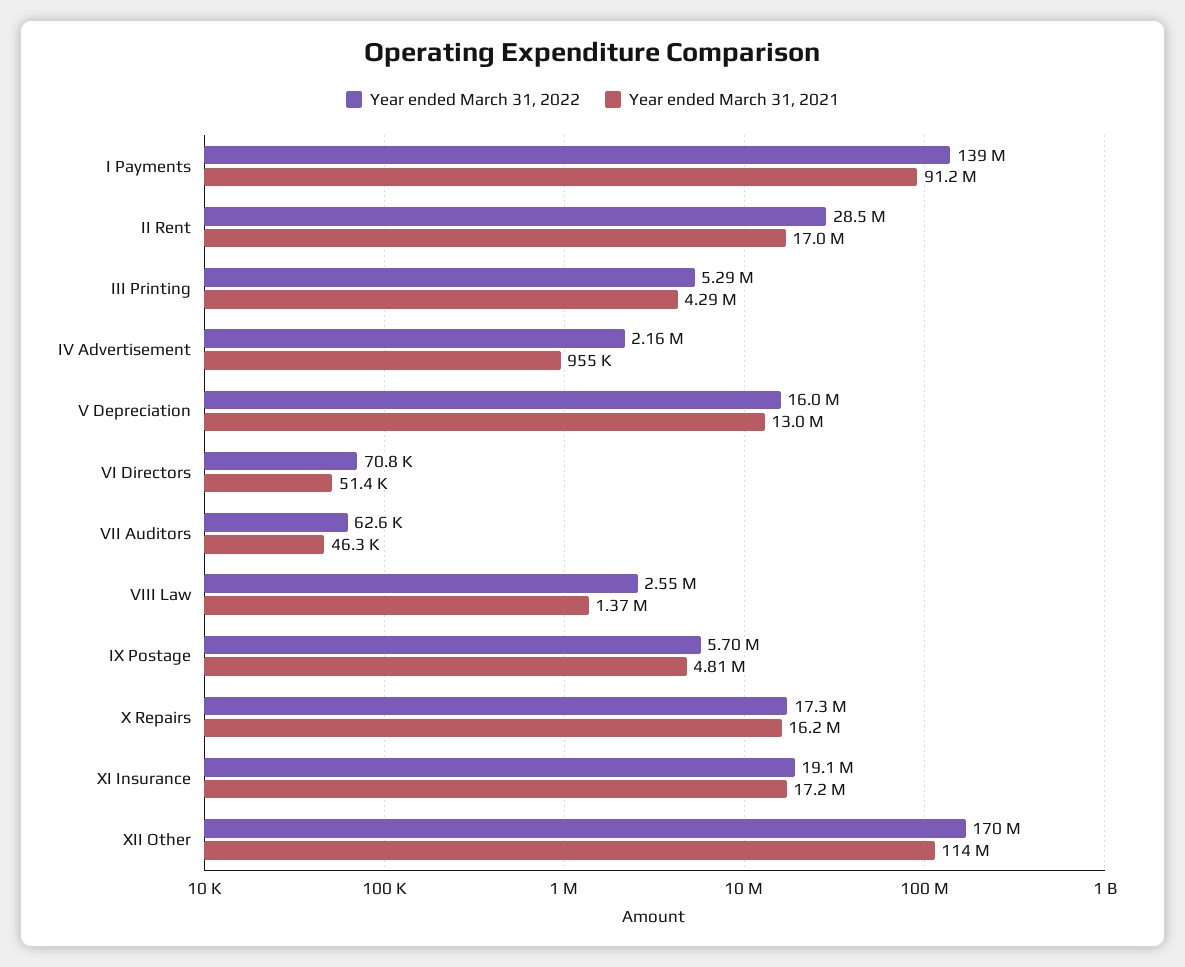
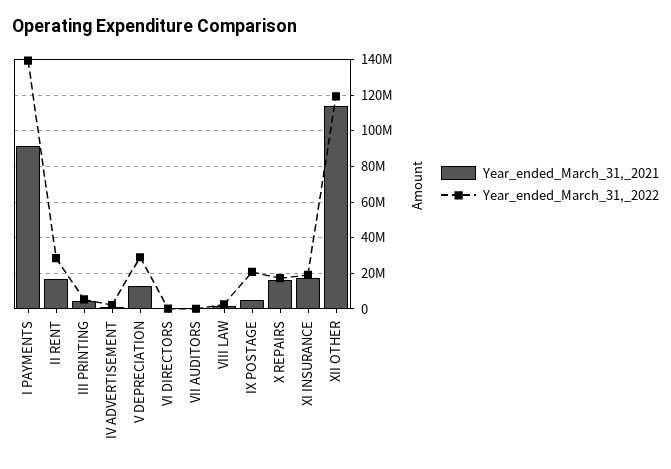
Year ended March 31, 2022, V Depreciation: 16000000 -> 30000000
Year ended March 31, 2022, IX Postage: 5700000 -> 20000000
Year ended March 31, 2022, XII Other: 170000000 -> 120000000

